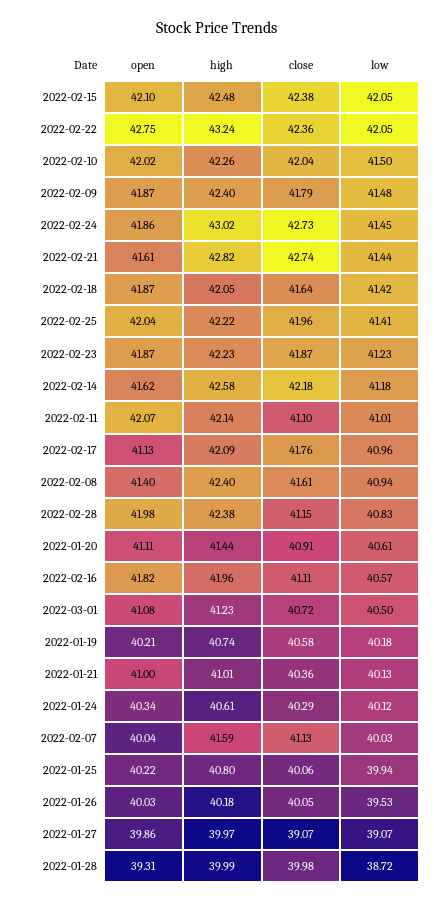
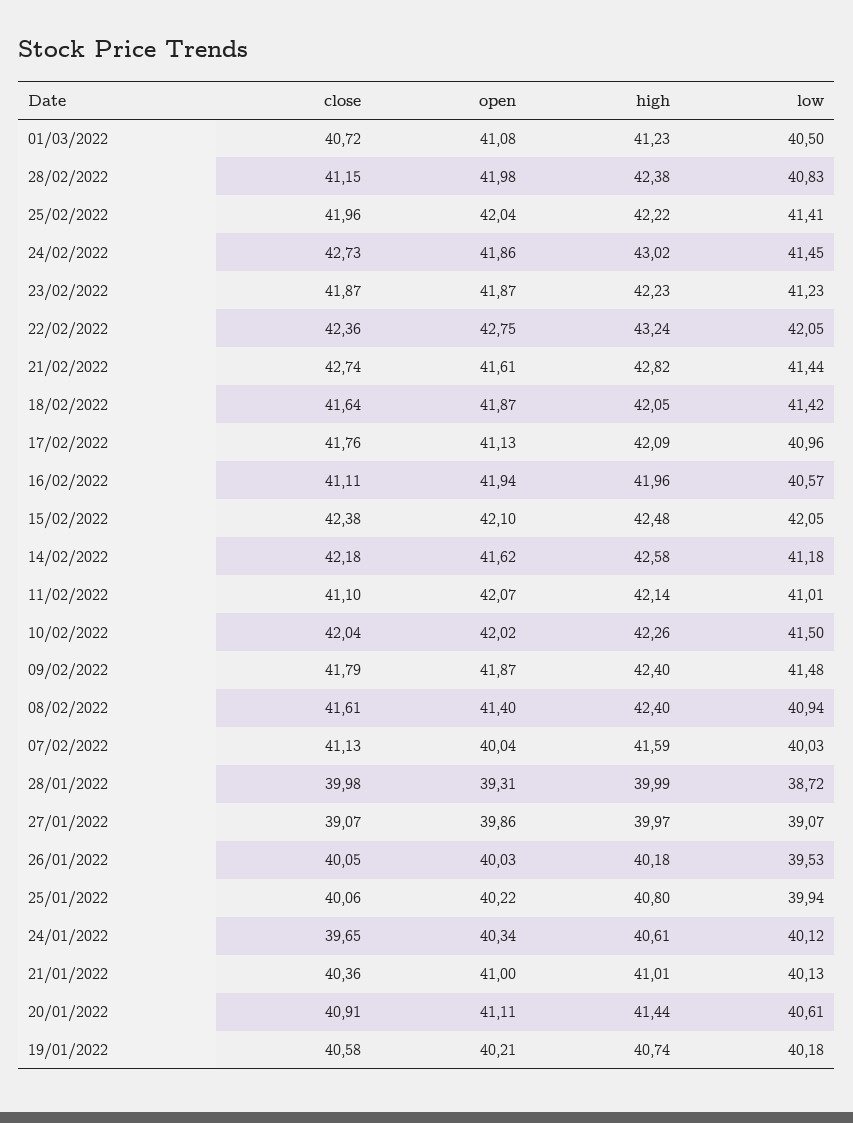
open, 2022-02-16: 41.82 -> 41.94
close, 2022-01-24: 40.29 -> 39.65

